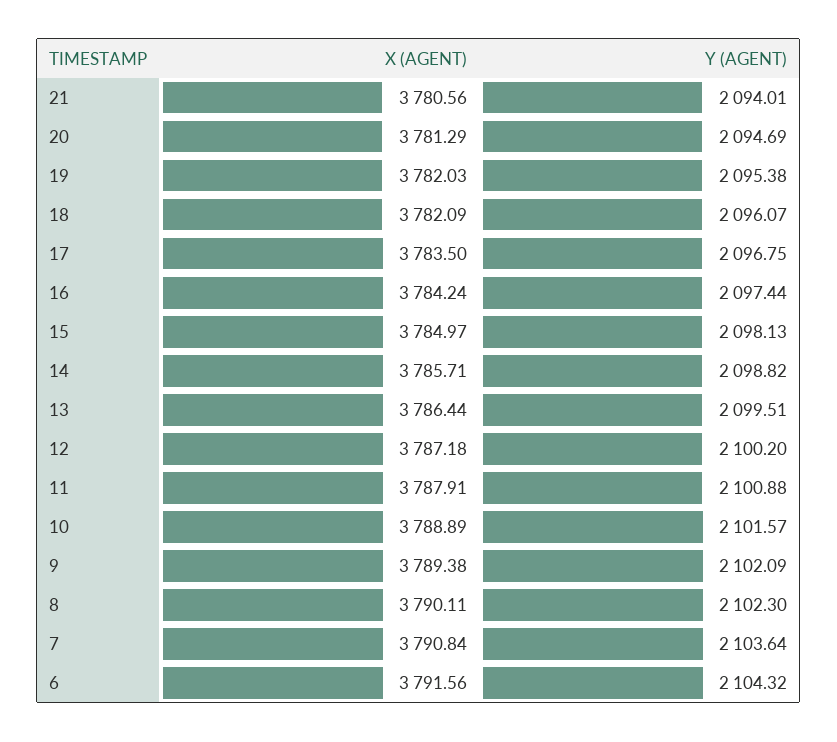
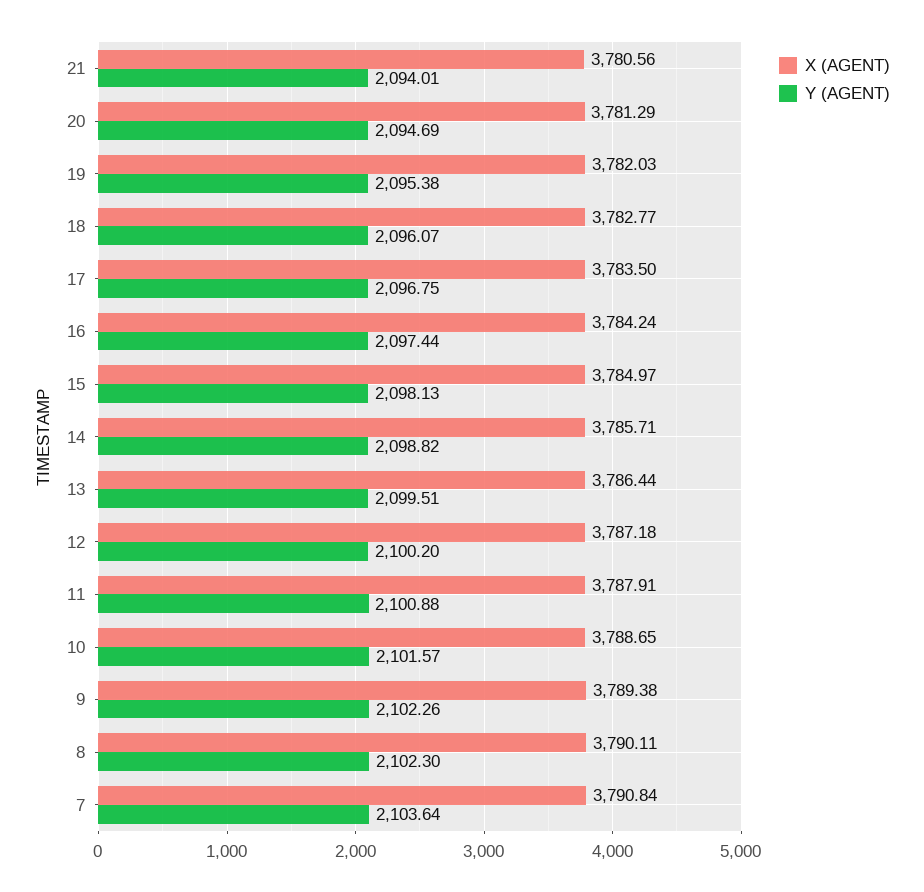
X (AGENT), 18: 3782.09 -> 3782.77
X (AGENT), 10: 3788.89 -> 3788.65
Y (AGENT), 9: 2102.09 -> 2102.26
X (AGENT), 6: 3791.56 -> none
Y (AGENT), 6: 2104.32 -> none

